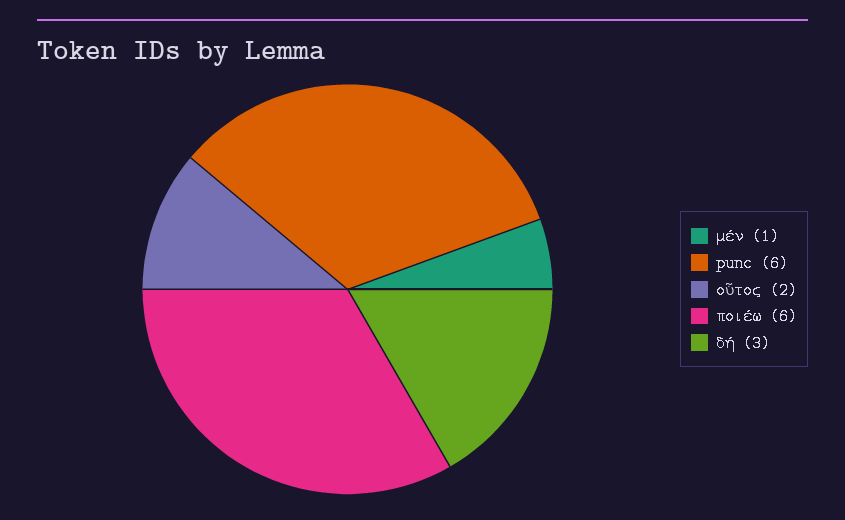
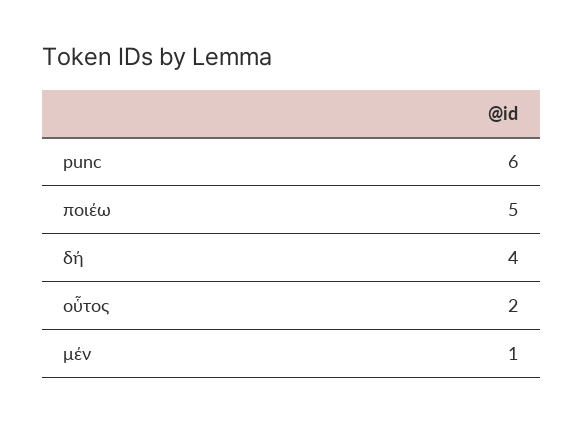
ποιέω: 6 -> 5
δή: 3 -> 4

